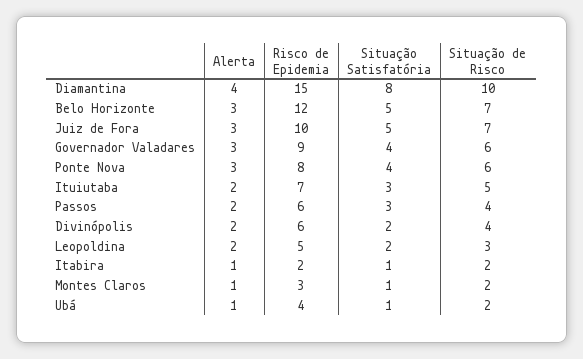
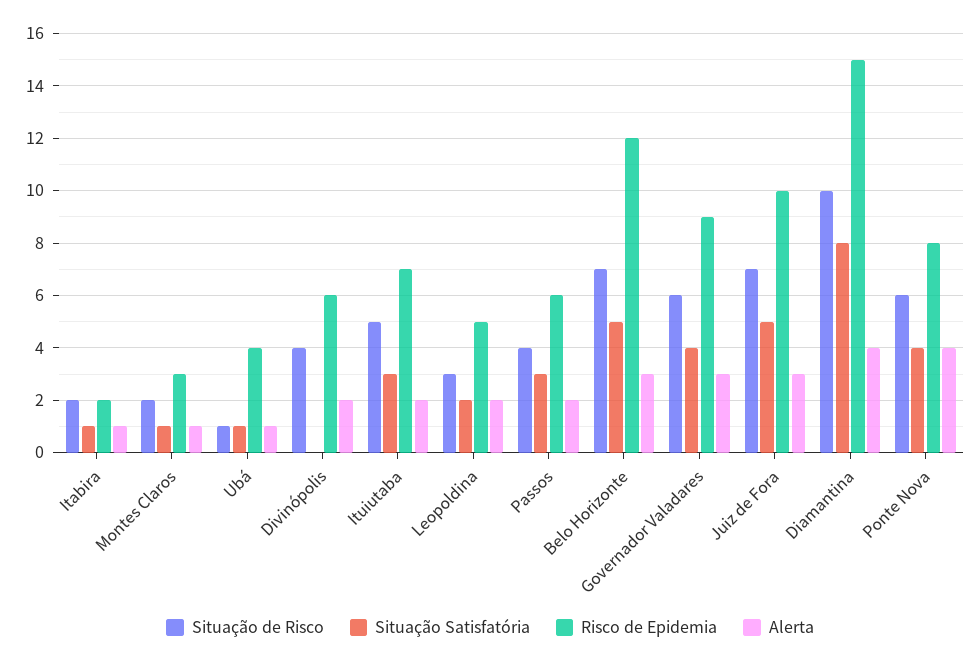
Alerta, Ponte Nova: 3 -> 4
Situação Satisfatória, Divinópolis: 2 -> 0
Situação de Risco, Ubá: 2 -> 1

